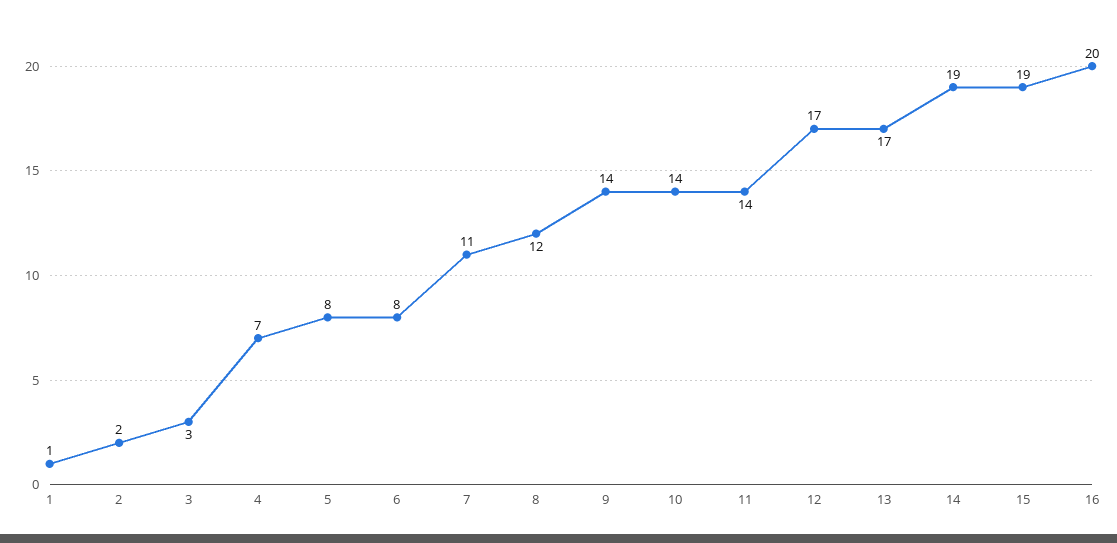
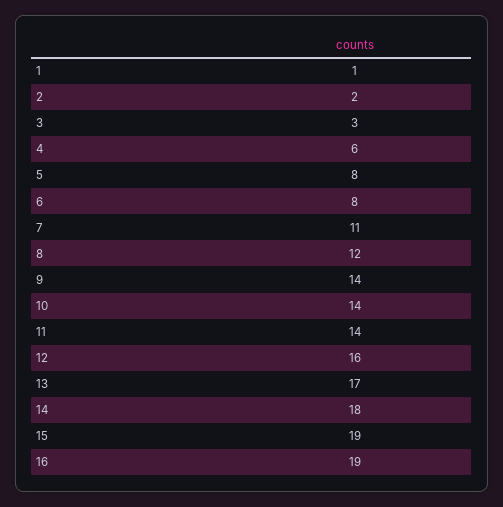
4: 7 -> 6
12: 17 -> 16
14: 19 -> 18
16: 20 -> 19

